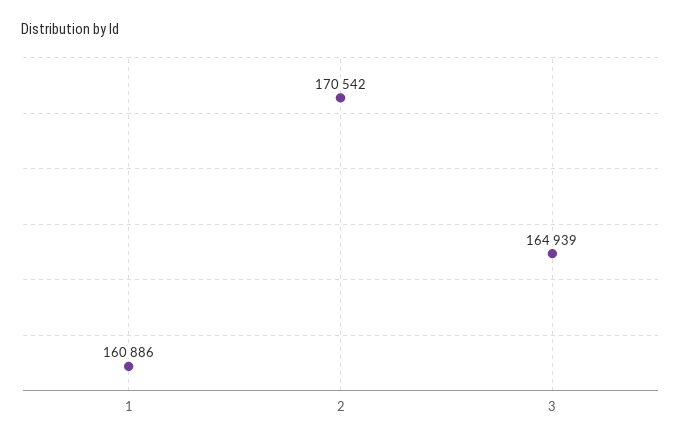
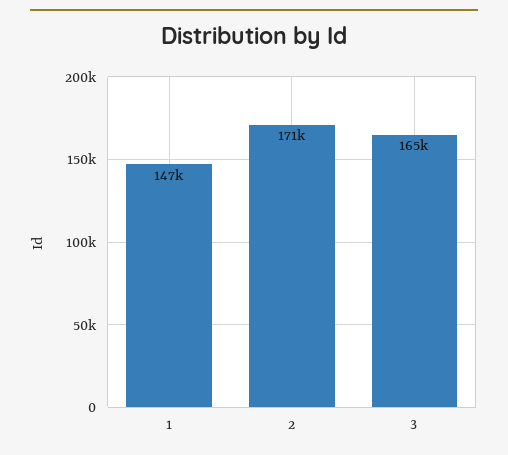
1: 160886 -> 147000

